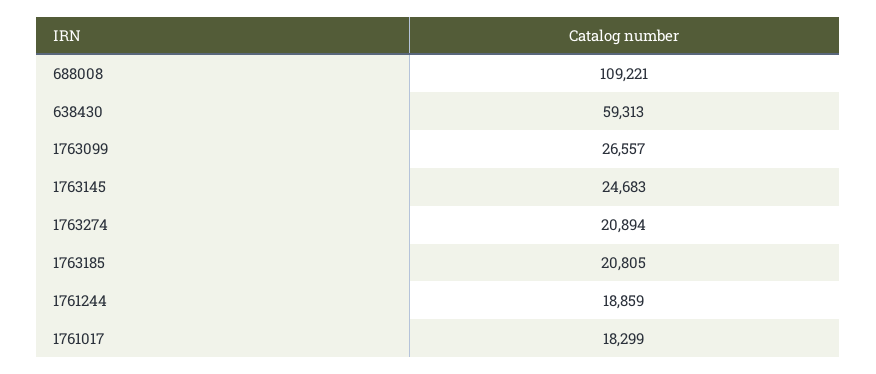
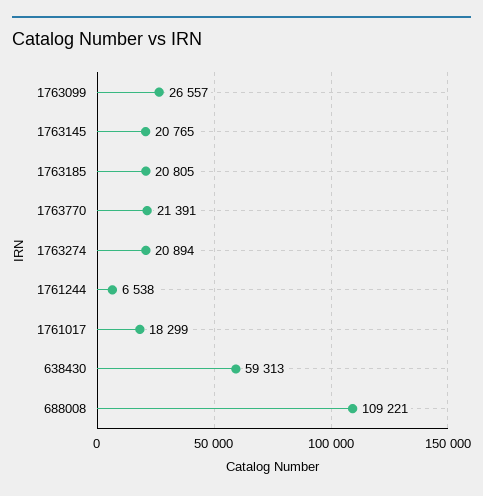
1763145: 24683 -> 20765
1761244: 18859 -> 6538
1763770: none -> 21391

